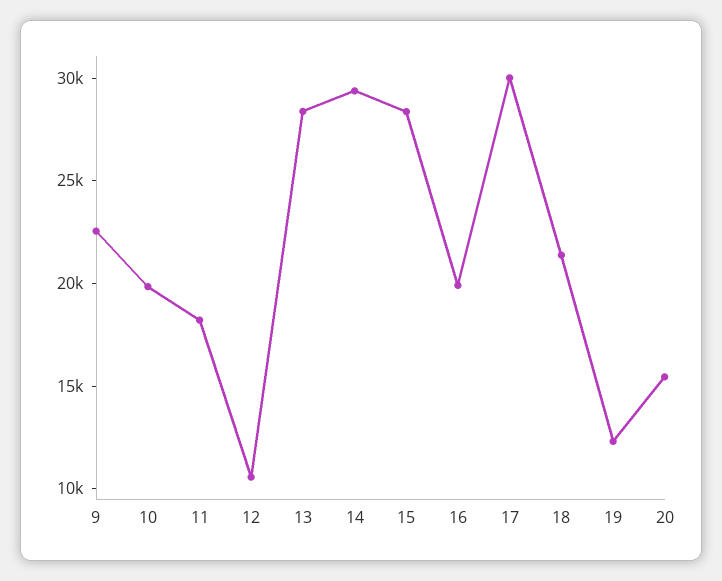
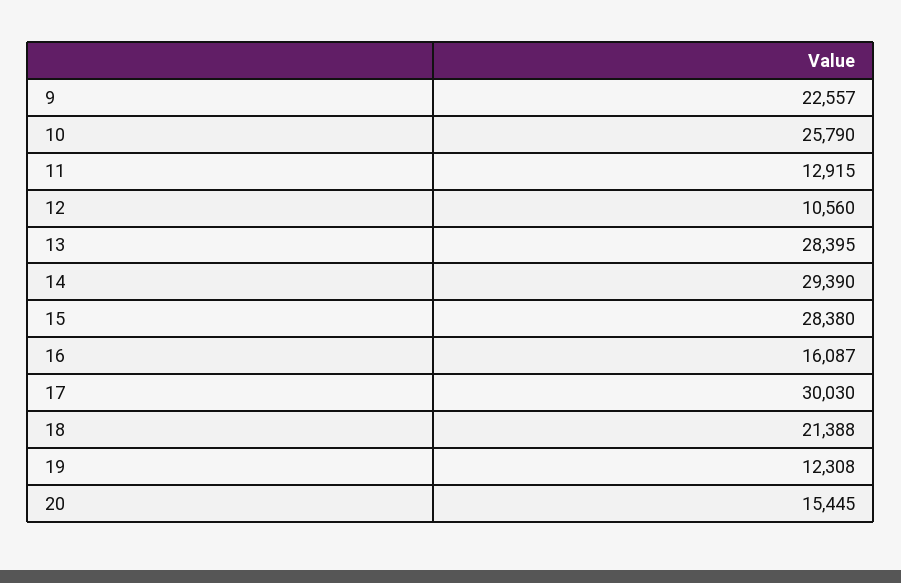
10: 20000 -> 25790
11: 18000 -> 12915
16: 20000 -> 16087

